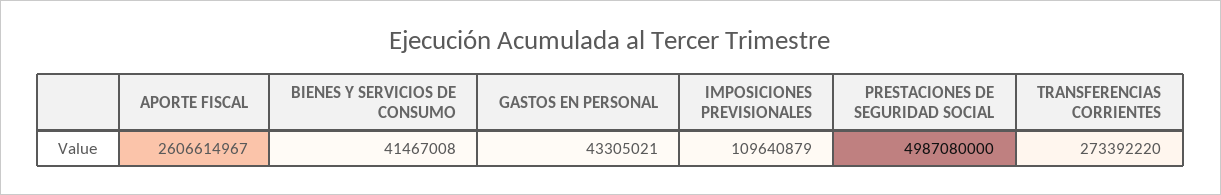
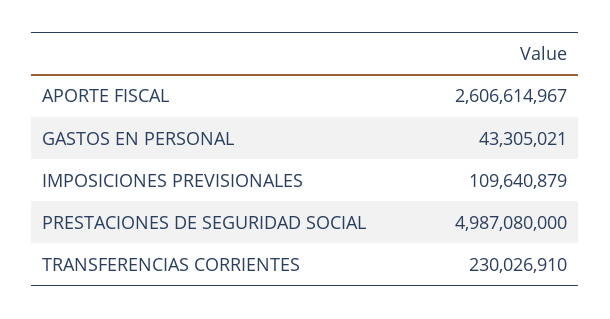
BIENES Y SERVICIOS DE CONSUMO: 41467008 -> none
TRANSFERENCIAS CORRIENTES: 273392220 -> 230026910

